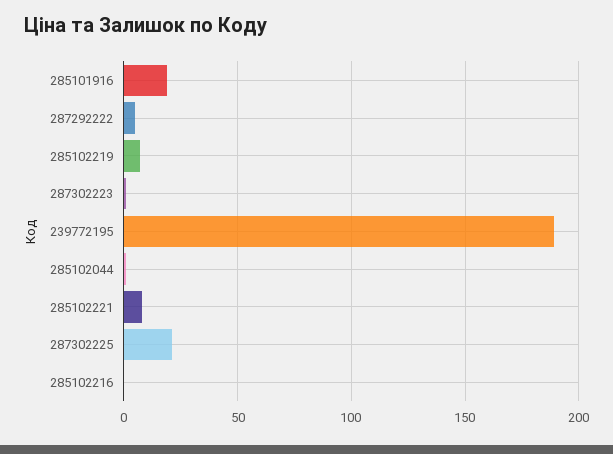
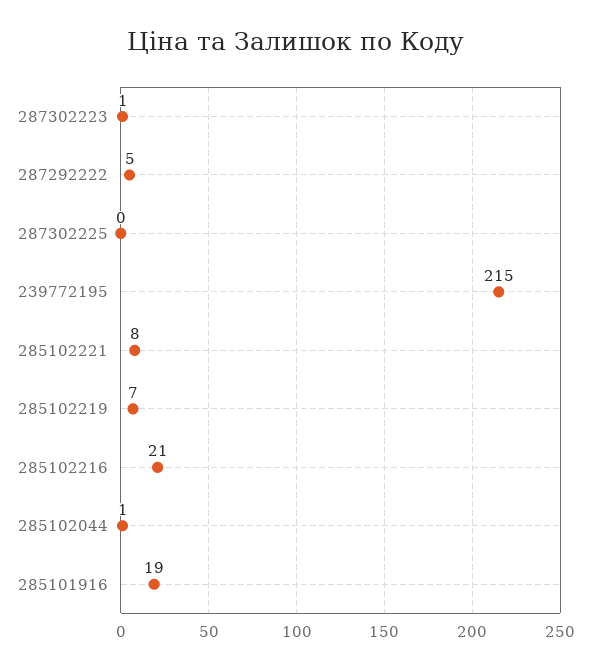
239772195: 190 -> 215
287302225: 20 -> 0
285102216: 0 -> 21

